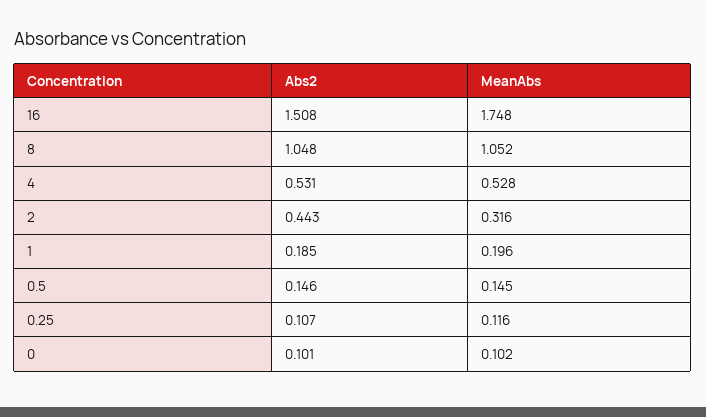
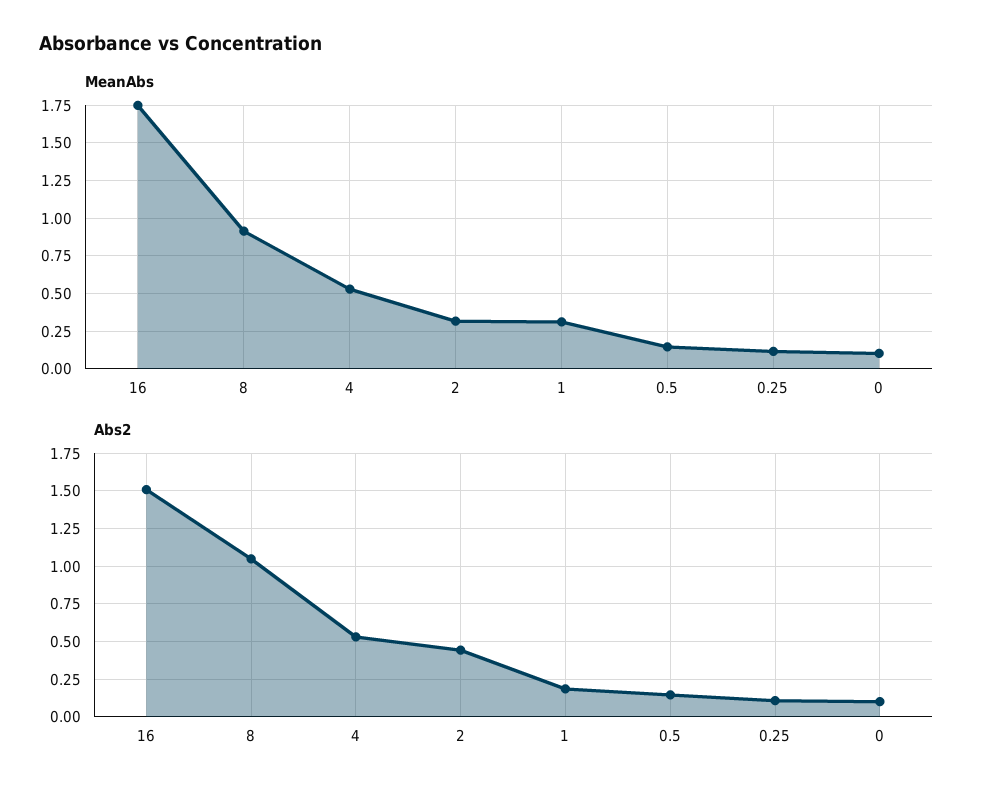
MeanAbs, 8: 1.052 -> 0.9
MeanAbs, 1: 0.196 -> 0.3

